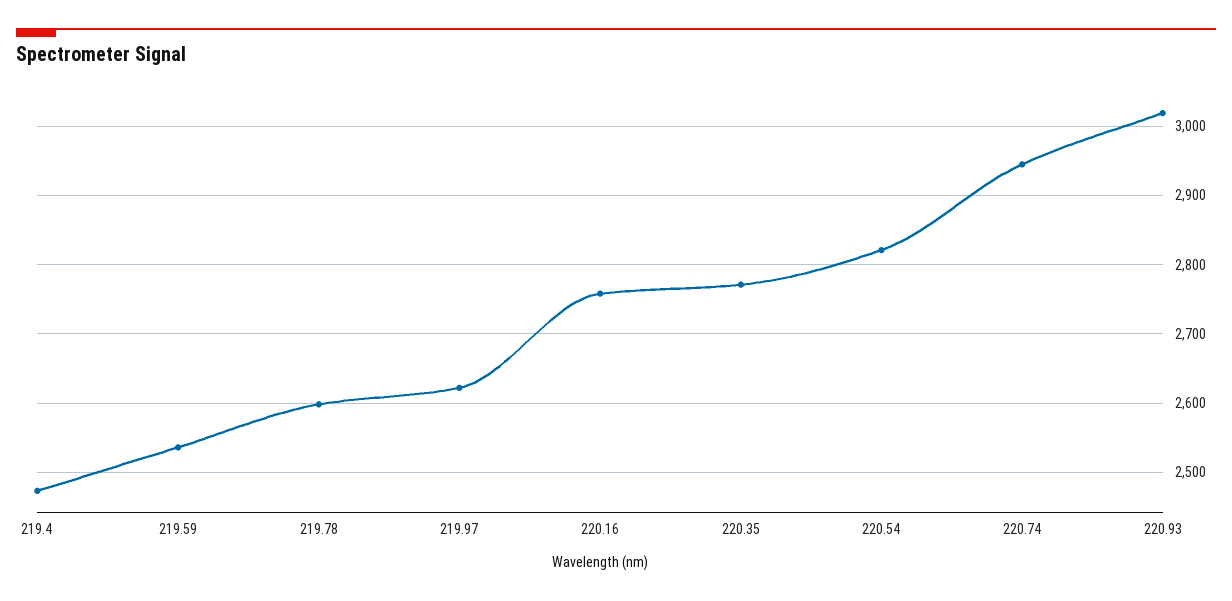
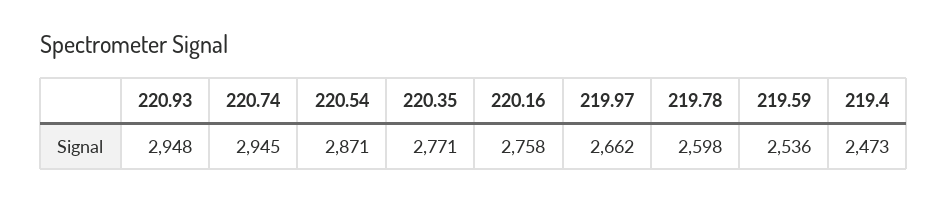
219.97: 2620 -> 2662
220.54: 2820 -> 2871
220.93: 3020 -> 2948

